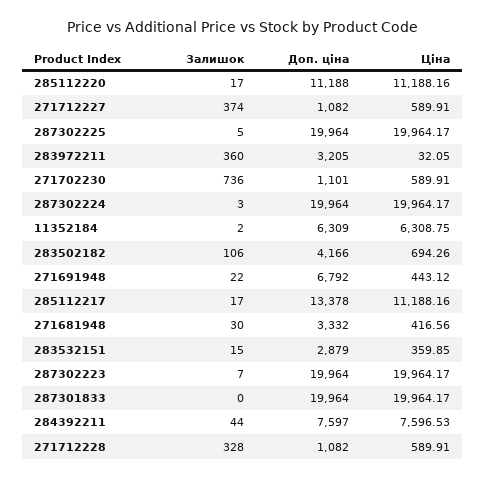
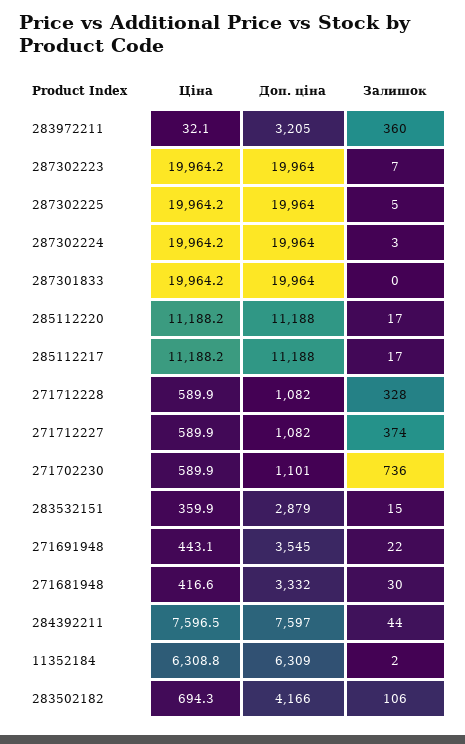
Доп. ціна, 271691948: 6792 -> 3545
Доп. ціна, 285112217: 13378 -> 11188

